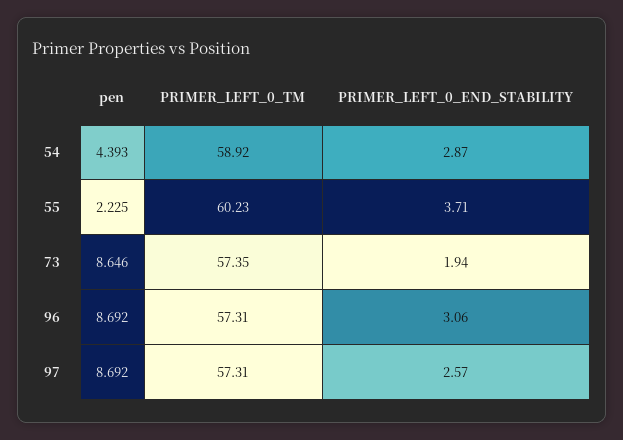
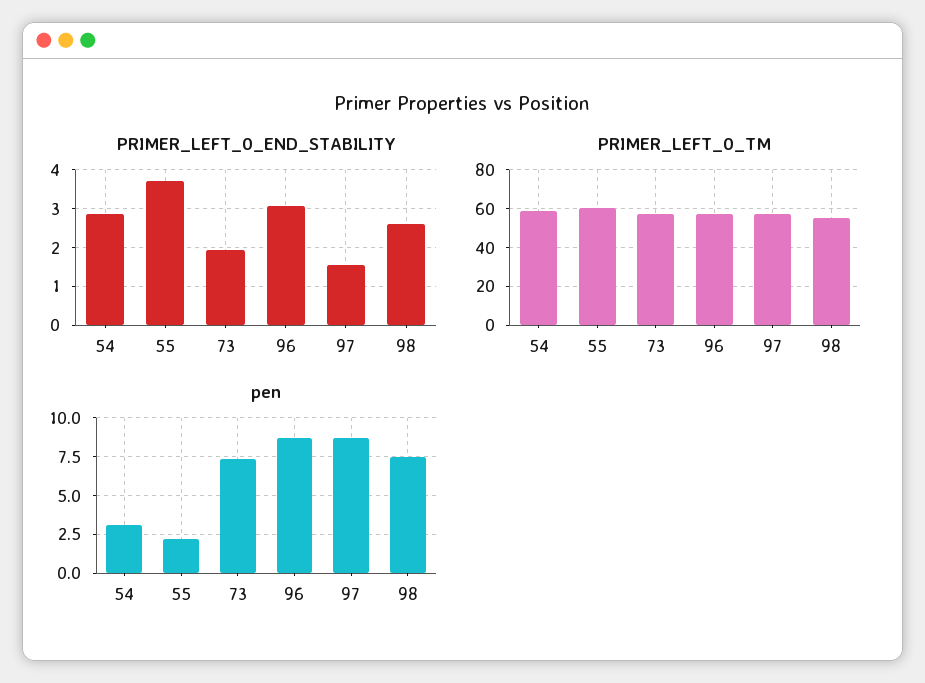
pen, 54: 4.393 -> 3
pen, 73: 8.646 -> 7.5
PRIMER_LEFT_0_END_STABILITY, 97: 2.57 -> 1.6
PRIMER_LEFT_0_END_STABILITY, 98: none -> 2.6
PRIMER_LEFT_0_TM, 98: none -> 55
pen, 98: none -> 7.5

